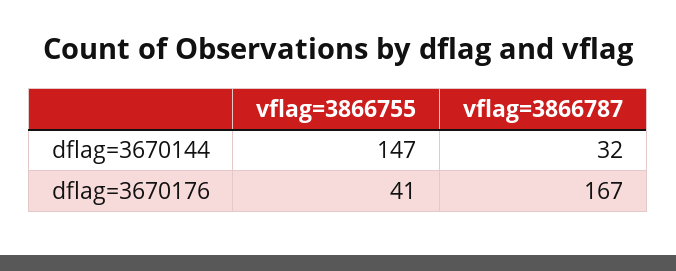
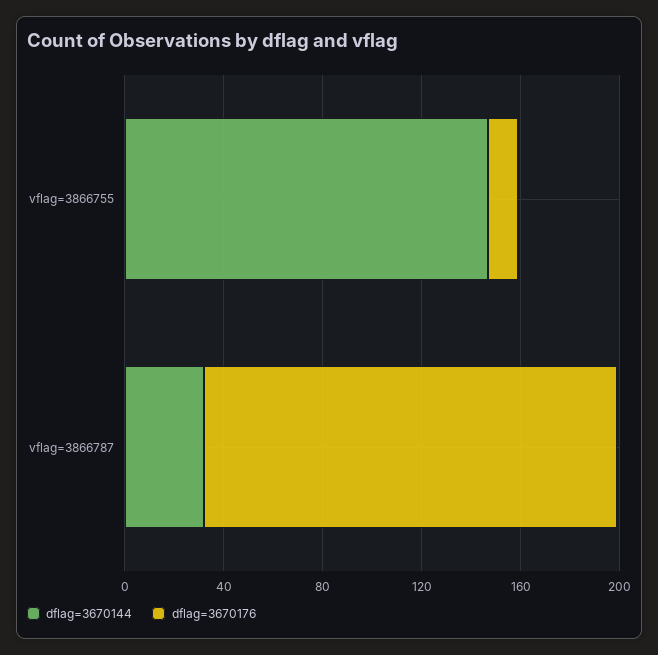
dflag=3670176, vflag=3866755: 41 -> 10

